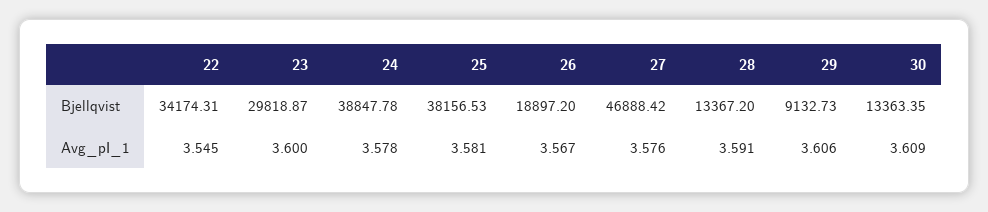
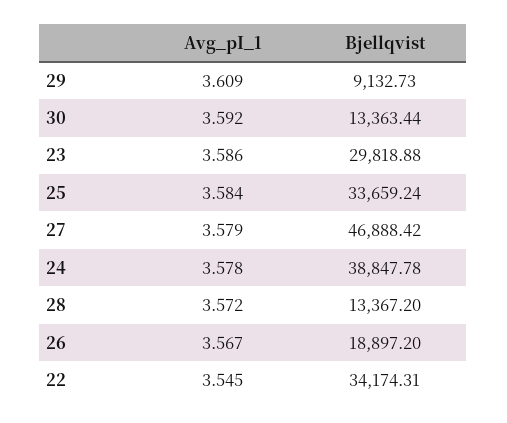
23, Bjellqvist: 29818.87 -> 29818.88
25, Bjellqvist: 38156.53 -> 33659.24
30, Bjellqvist: 13363.35 -> 13363.44
23, Avg_pI_1: 3.6 -> 3.586
25, Avg_pI_1: 3.581 -> 3.584
27, Avg_pI_1: 3.576 -> 3.579
28, Avg_pI_1: 3.591 -> 3.572
29, Avg_pI_1: 3.606 -> 3.609
30, Avg_pI_1: 3.609 -> 3.592

